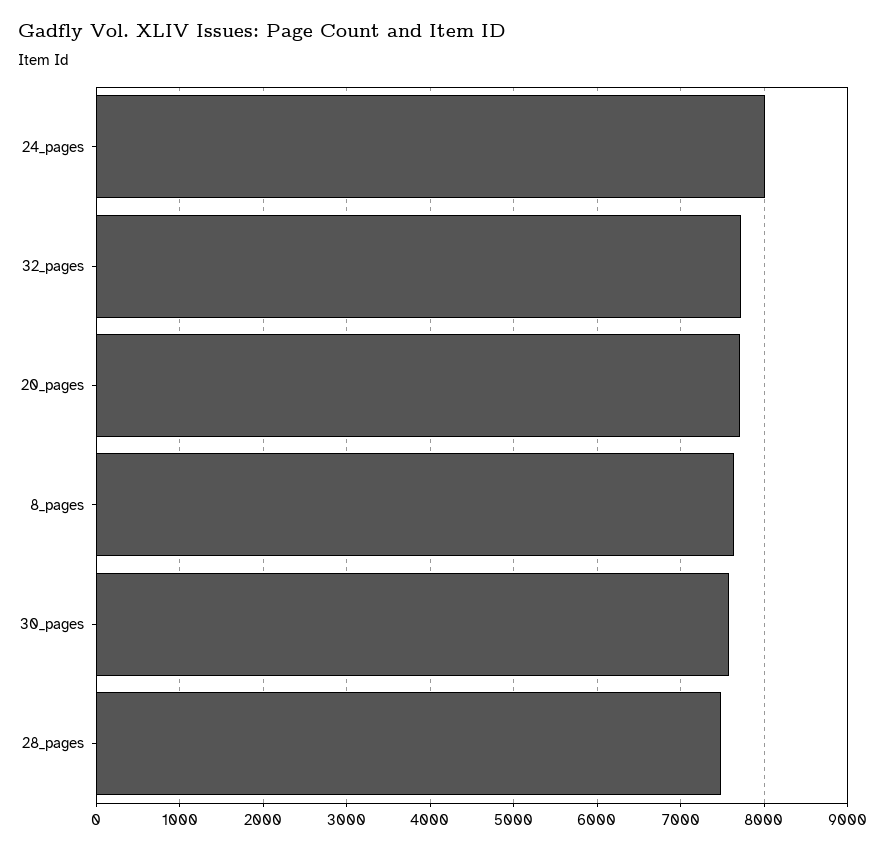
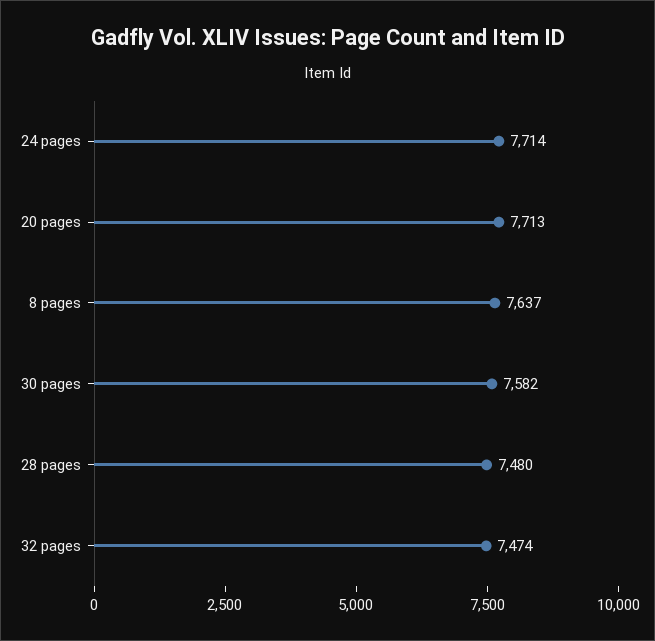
24_pages: 8000 -> 7714
32_pages: 7700 -> 7474

